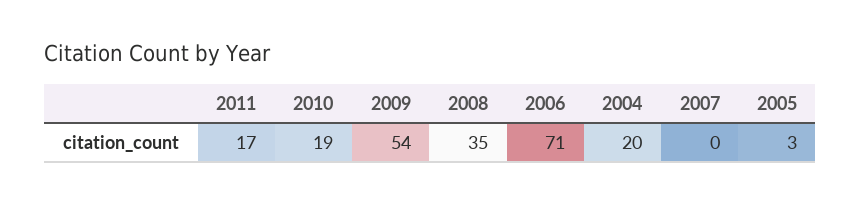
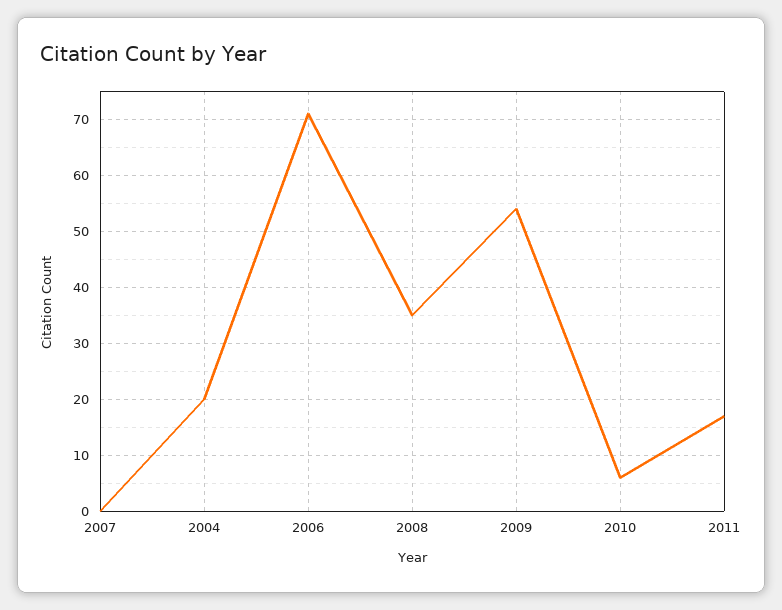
2010: 19 -> 5
2005: 3 -> none

